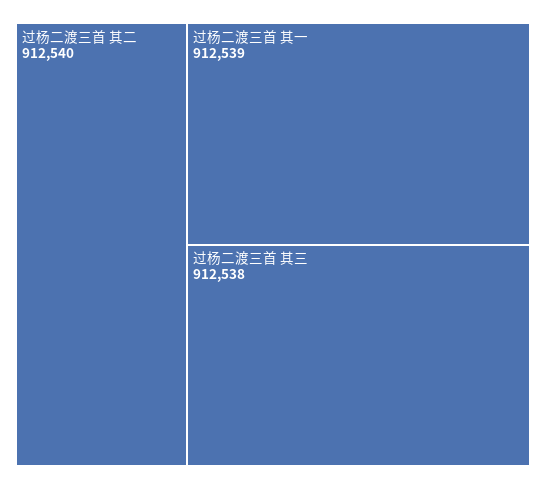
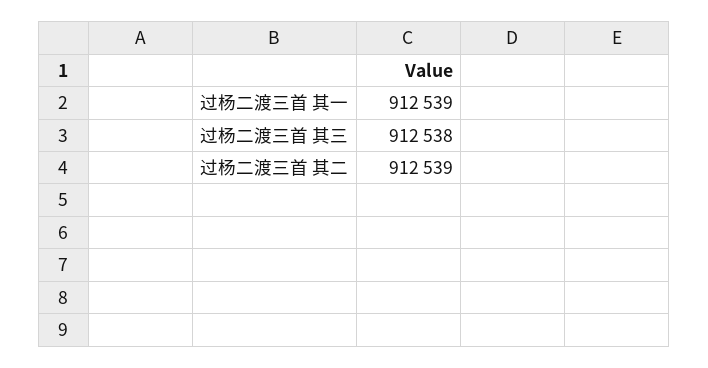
过杨二渡三首 其二: 912540 -> 912539

